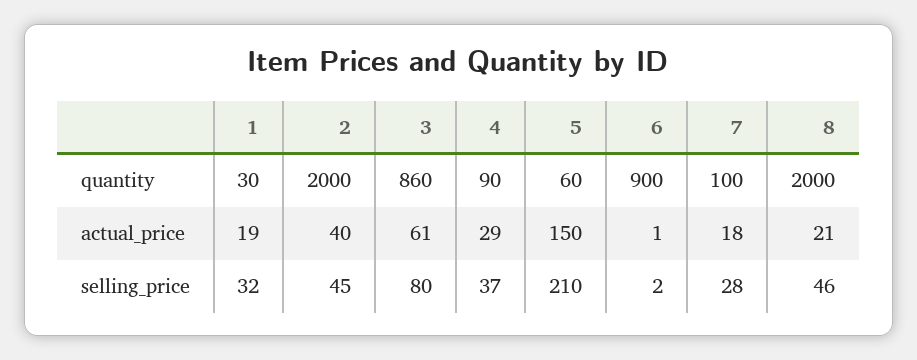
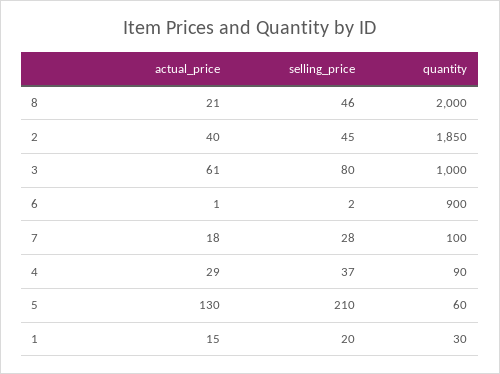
2, quantity: 2000 -> 1850
3, quantity: 860 -> 1000
1, actual_price: 19 -> 15
5, actual_price: 150 -> 130
1, selling_price: 32 -> 20

